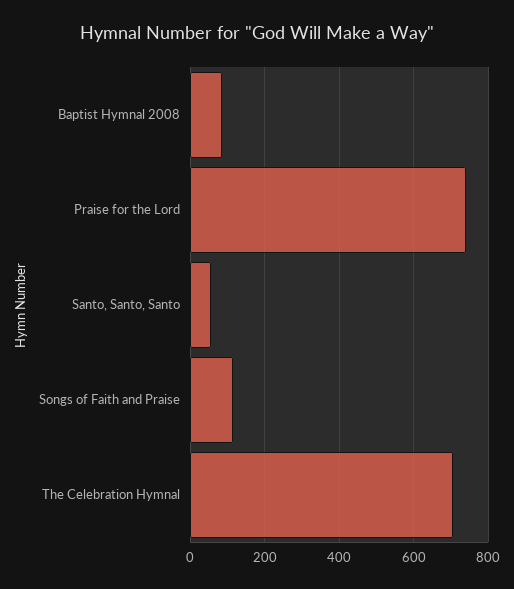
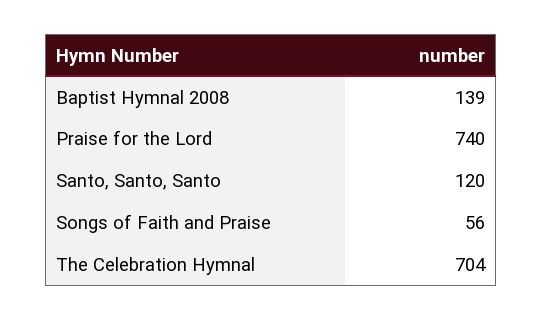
Baptist Hymnal 2008: 80 -> 139
Santo, Santo, Santo: 60 -> 120
Songs of Faith and Praise: 120 -> 56

